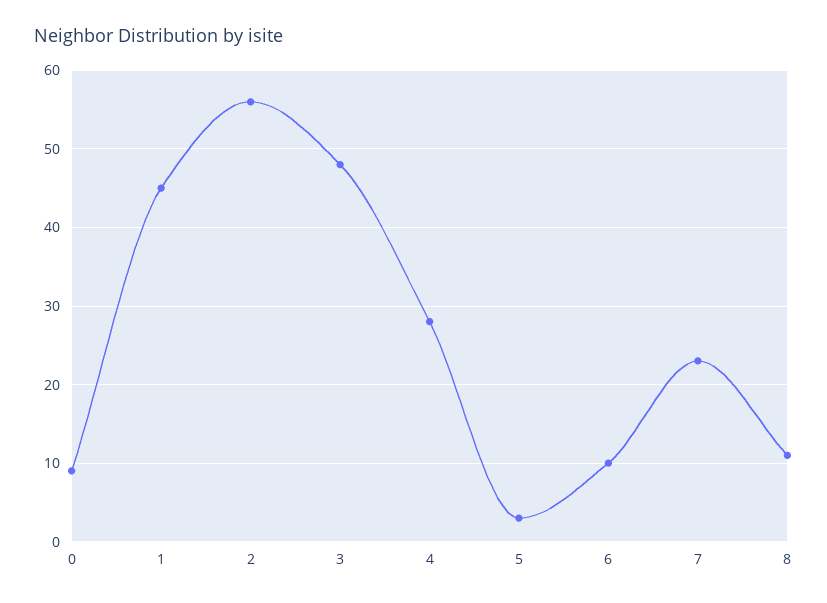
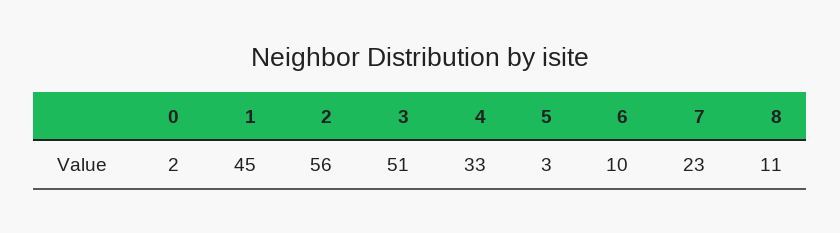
0: 9 -> 2
3: 48 -> 51
4: 28 -> 33

